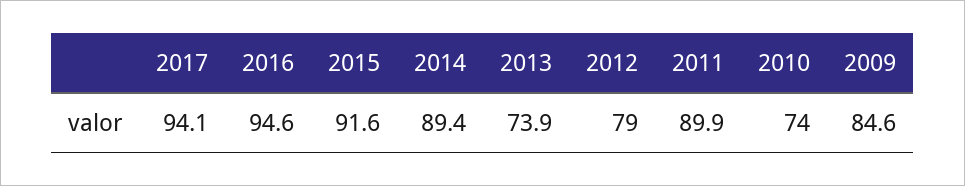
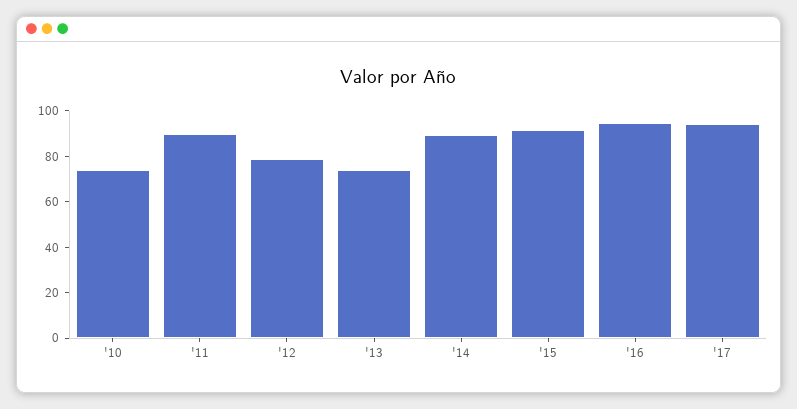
2009: 84.6 -> none

